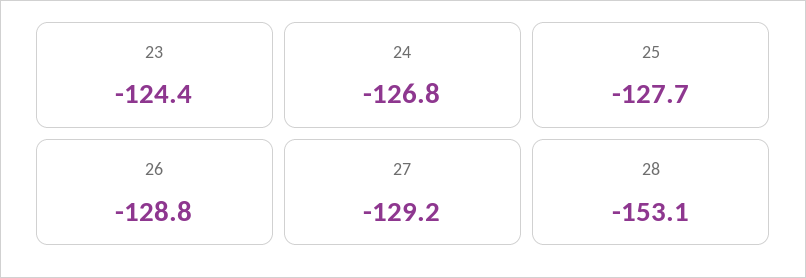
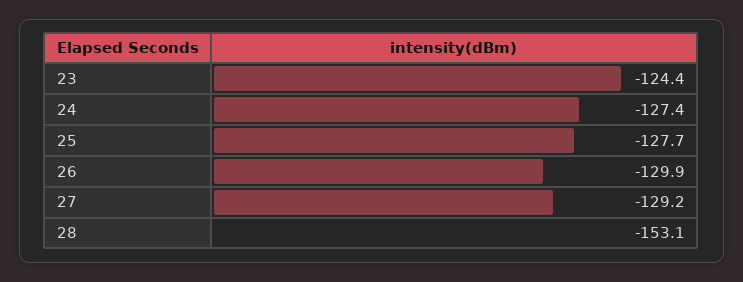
24: -126.8 -> -127.4
26: -128.8 -> -129.9

